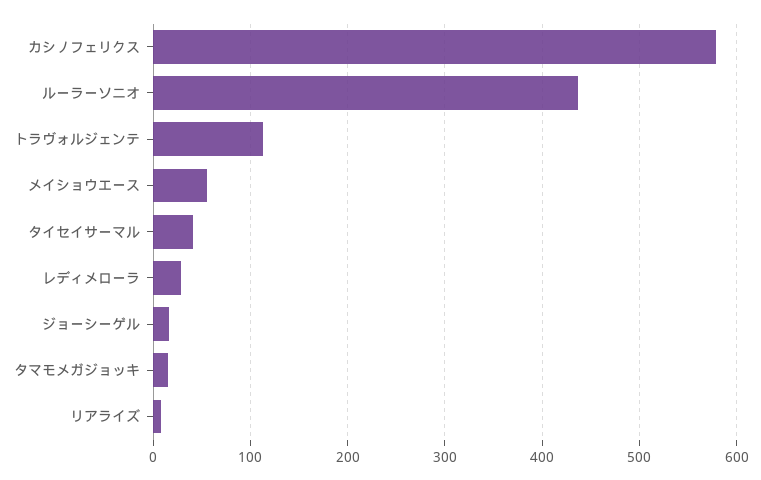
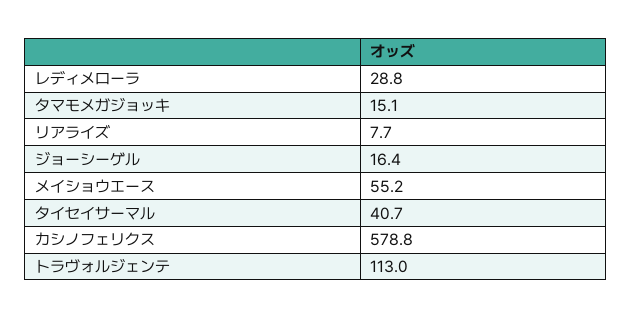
ルーラーソニオ: 440 -> none

